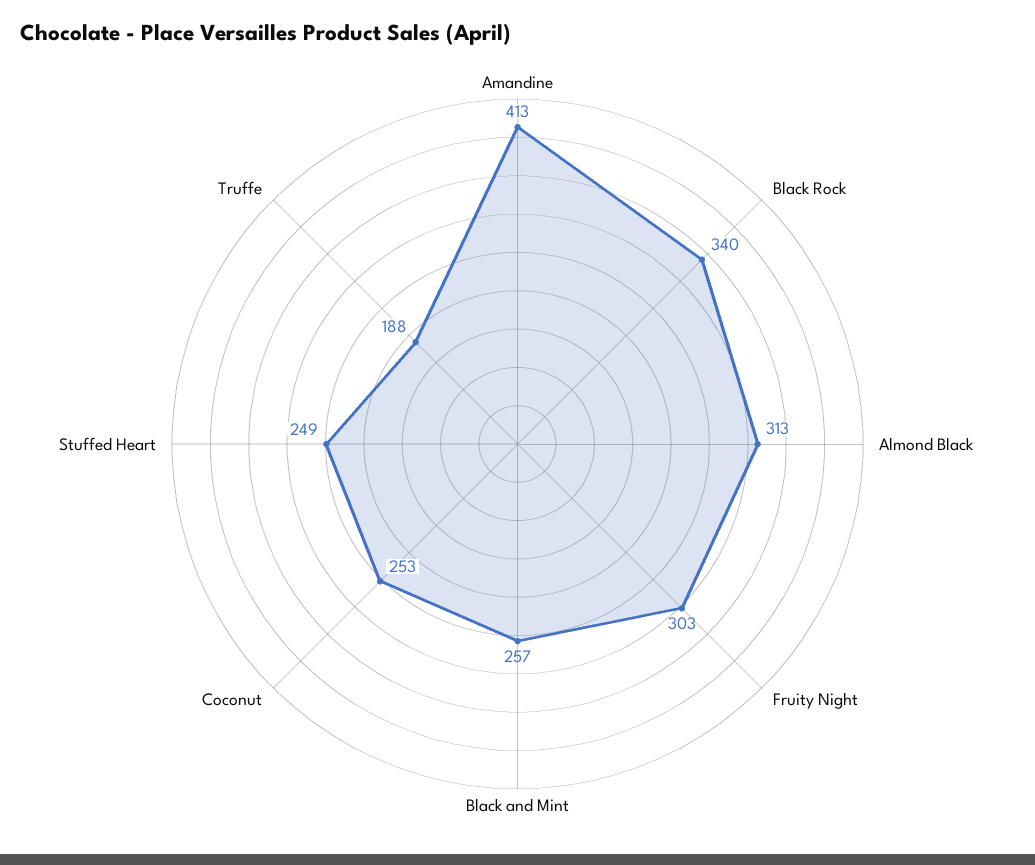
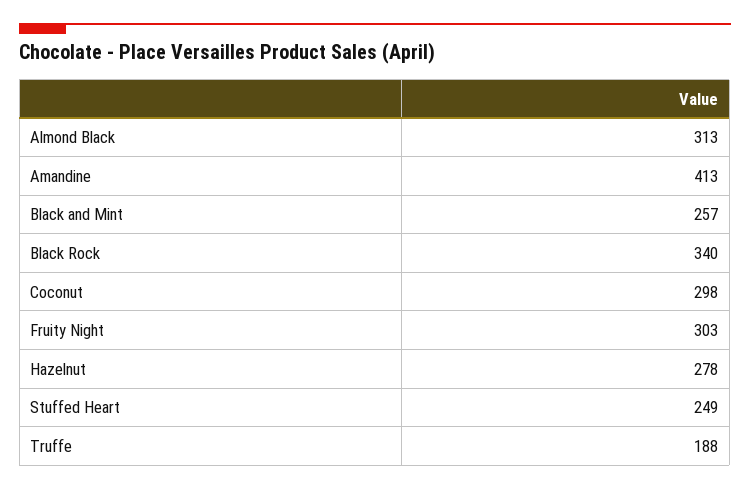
Coconut: 253 -> 298
Hazelnut: none -> 278

